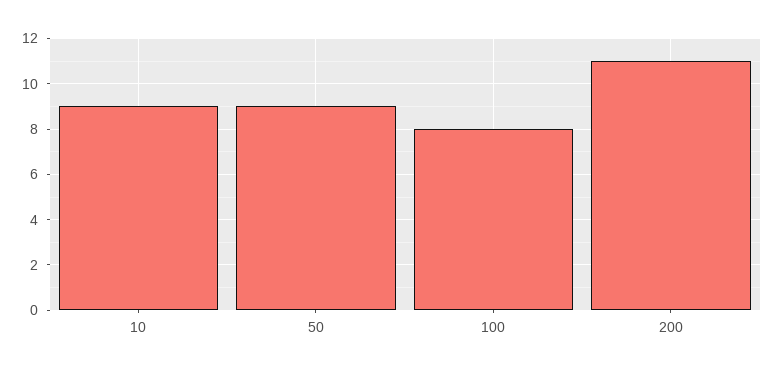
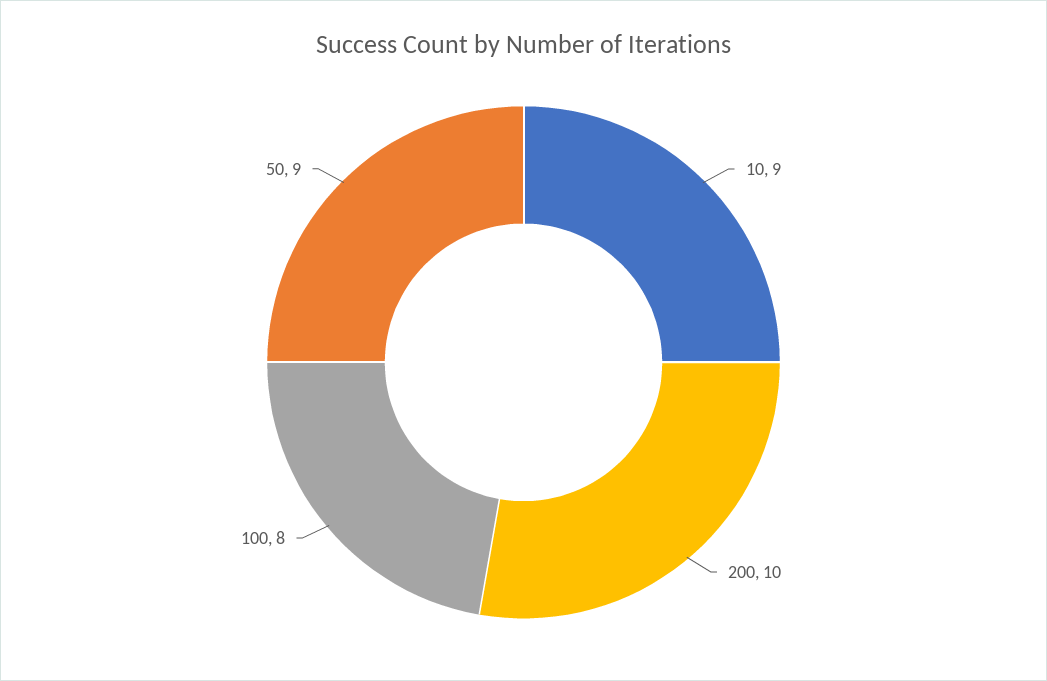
200: 11 -> 10

